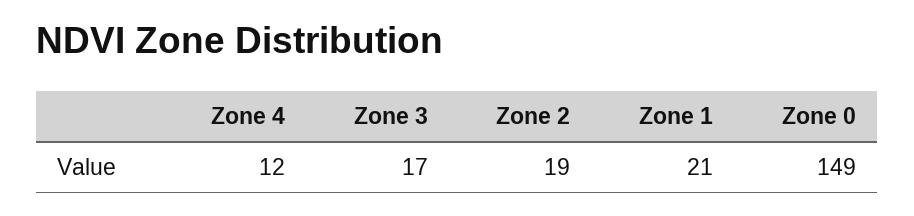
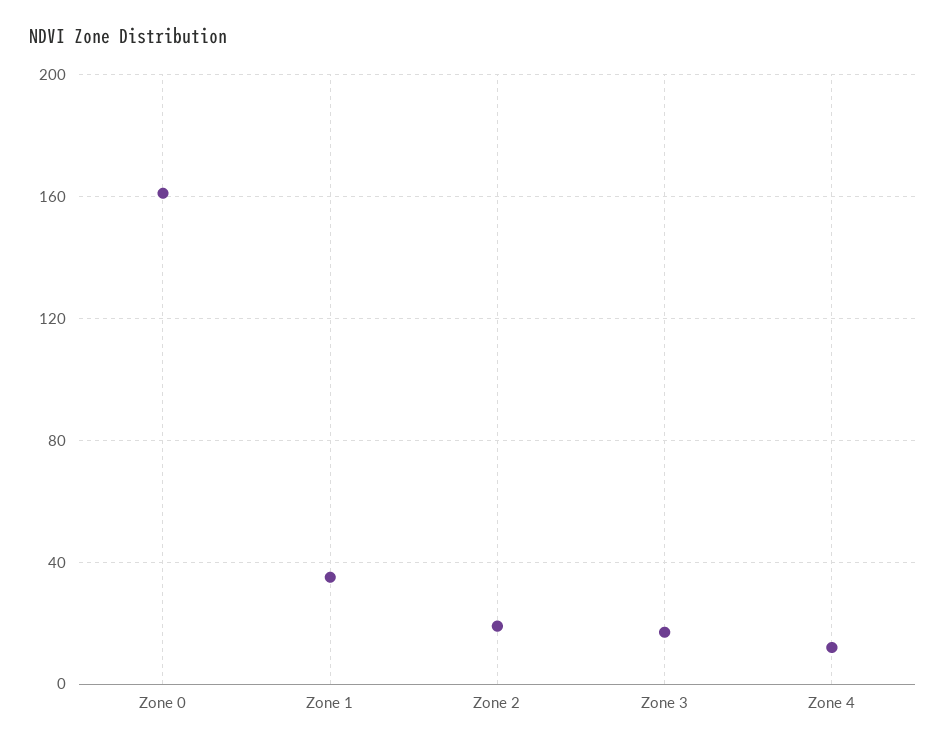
Zone 1: 21 -> 35
Zone 0: 149 -> 160

